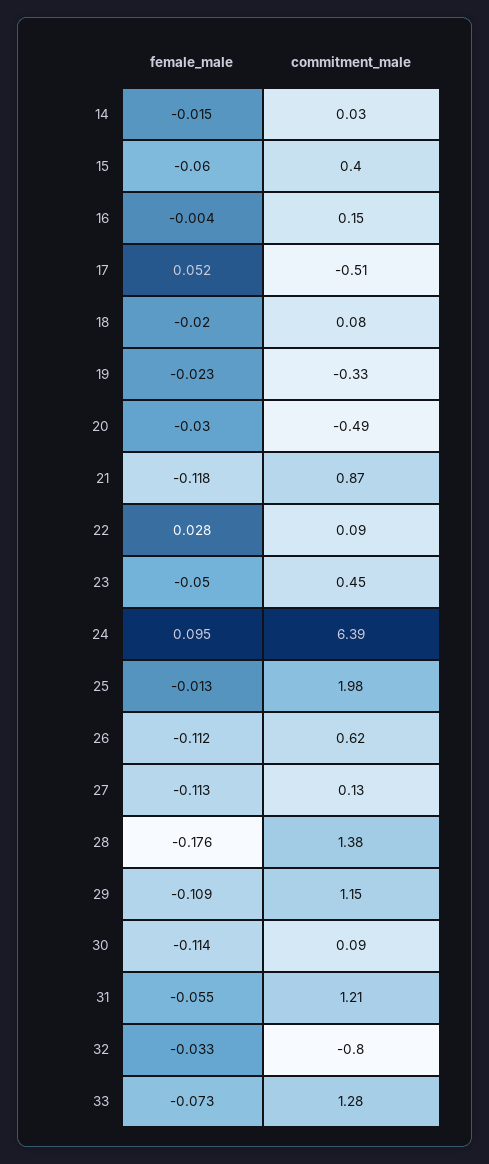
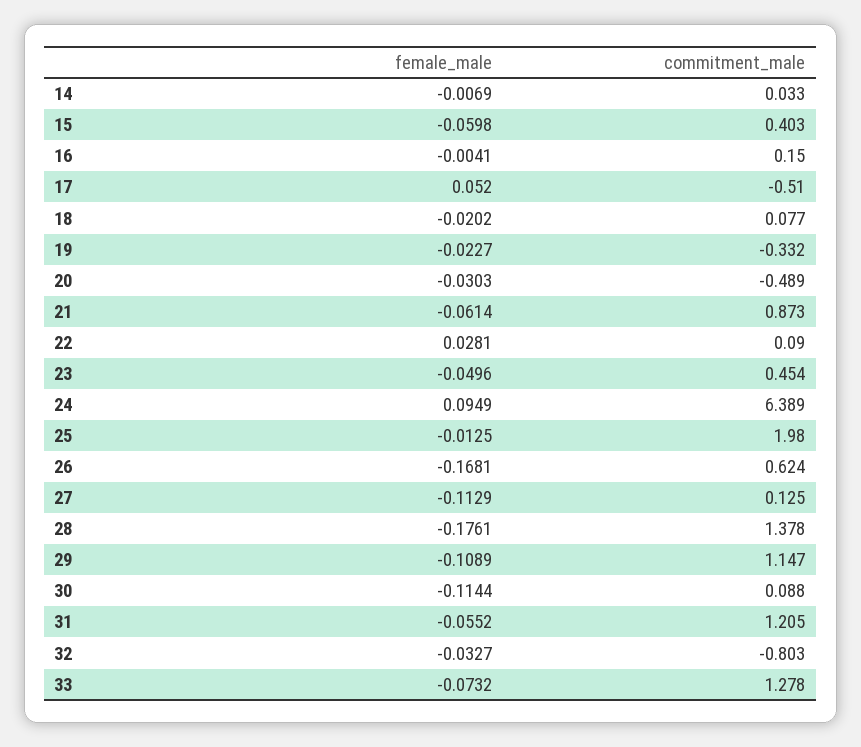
female_male, 14: -0.015 -> -0.0069
female_male, 21: -0.118 -> -0.0614
female_male, 26: -0.112 -> -0.1681

